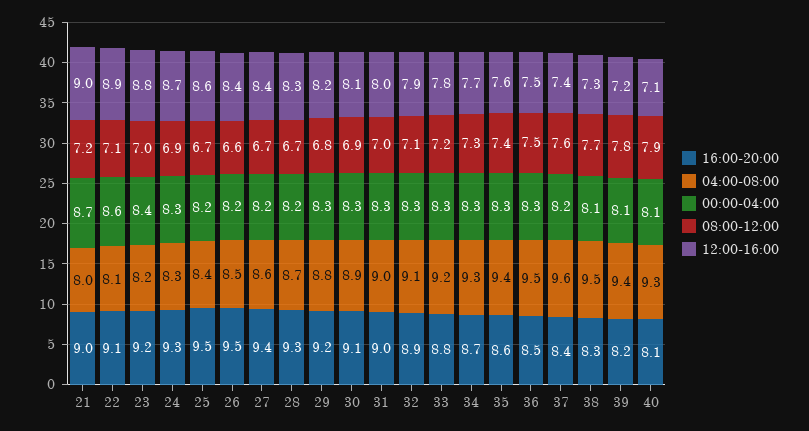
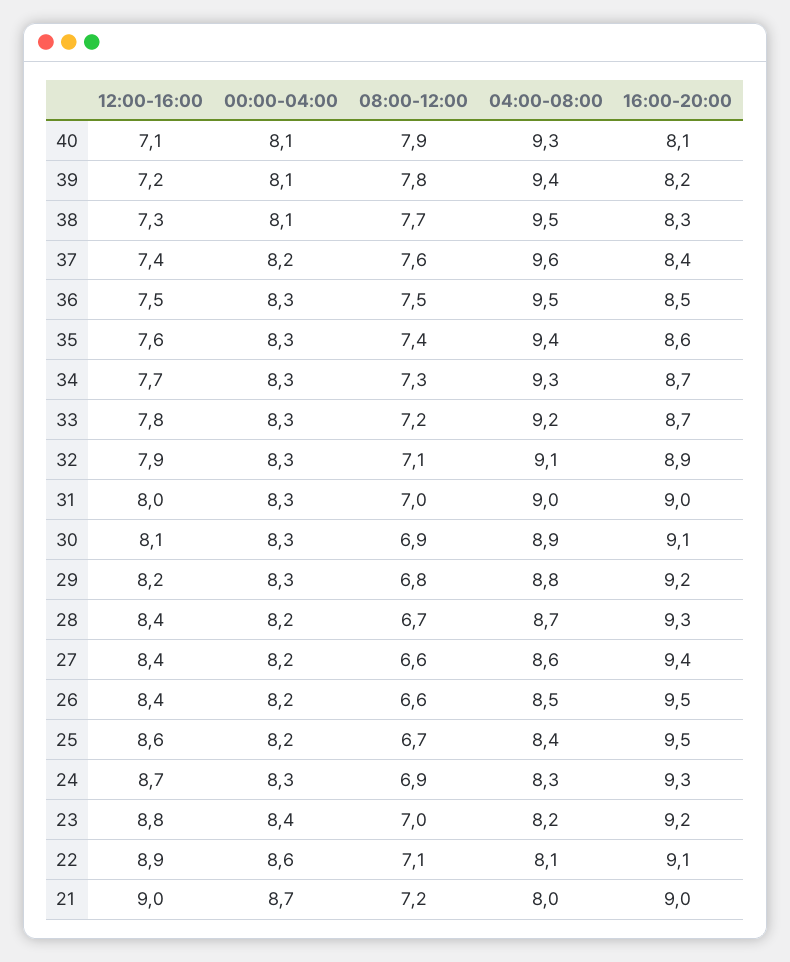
08:00-12:00, 27: 6.7 -> 6.6
12:00-16:00, 28: 8.3 -> 8.4
16:00-20:00, 33: 8.8 -> 8.7

